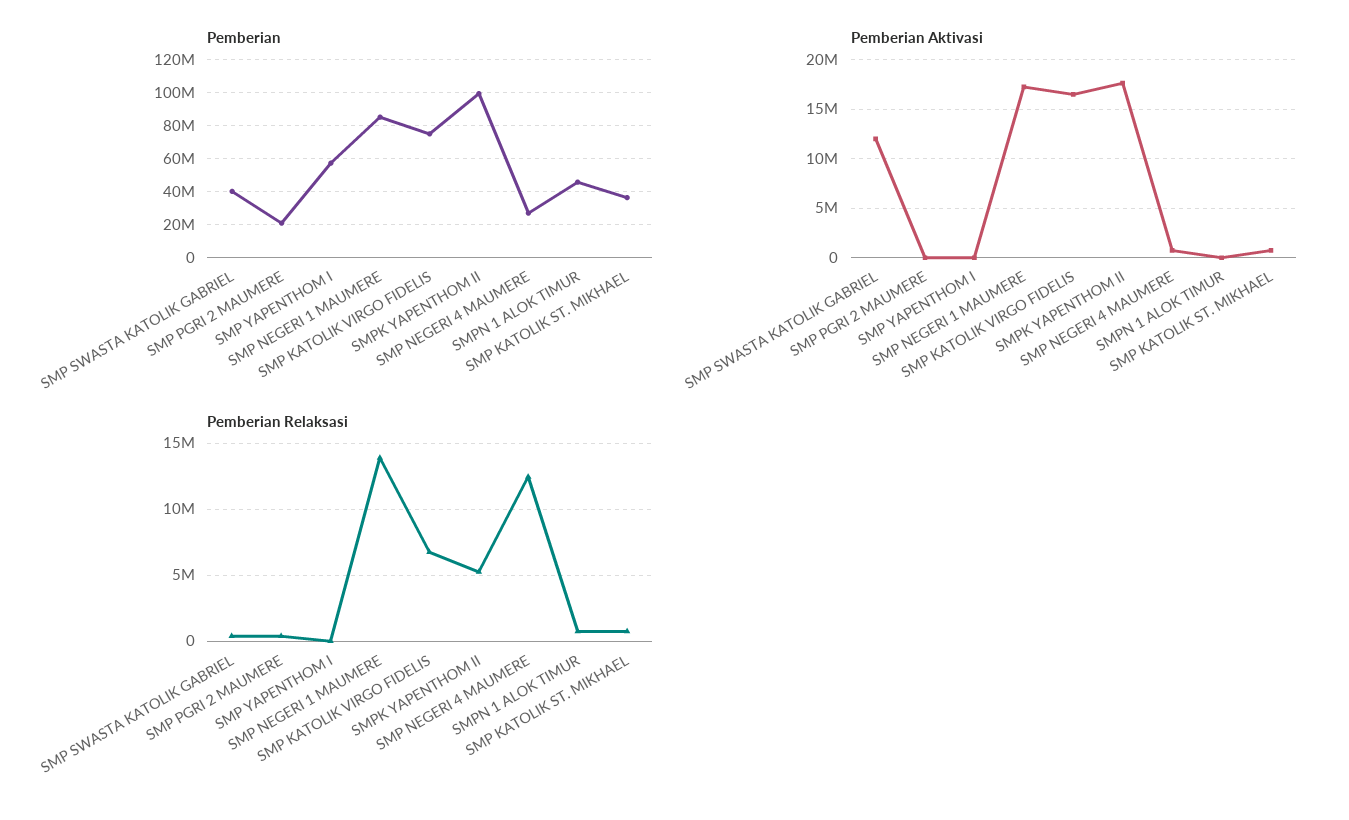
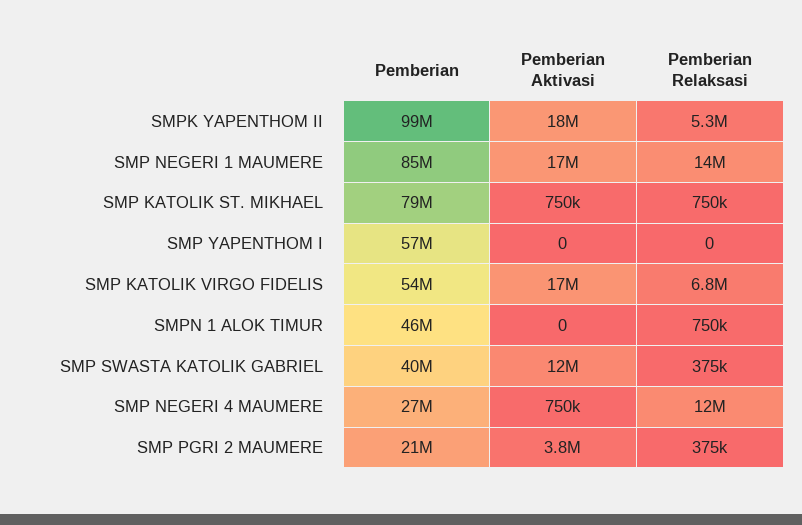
Pemberian, SMP KATOLIK VIRGO FIDELIS: 75000000 -> 54000000
Pemberian, SMP KATOLIK ST. MIKHAEL: 35000000 -> 79000000
Pemberian Aktivasi, SMP PGRI 2 MAUMERE: 0 -> 3800000

